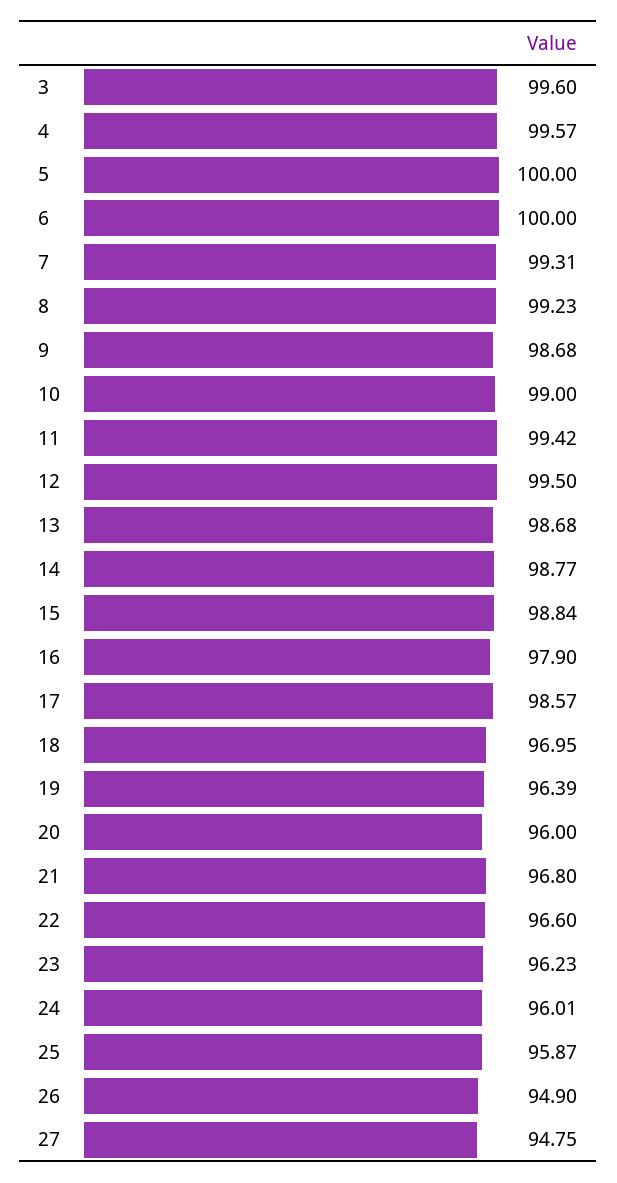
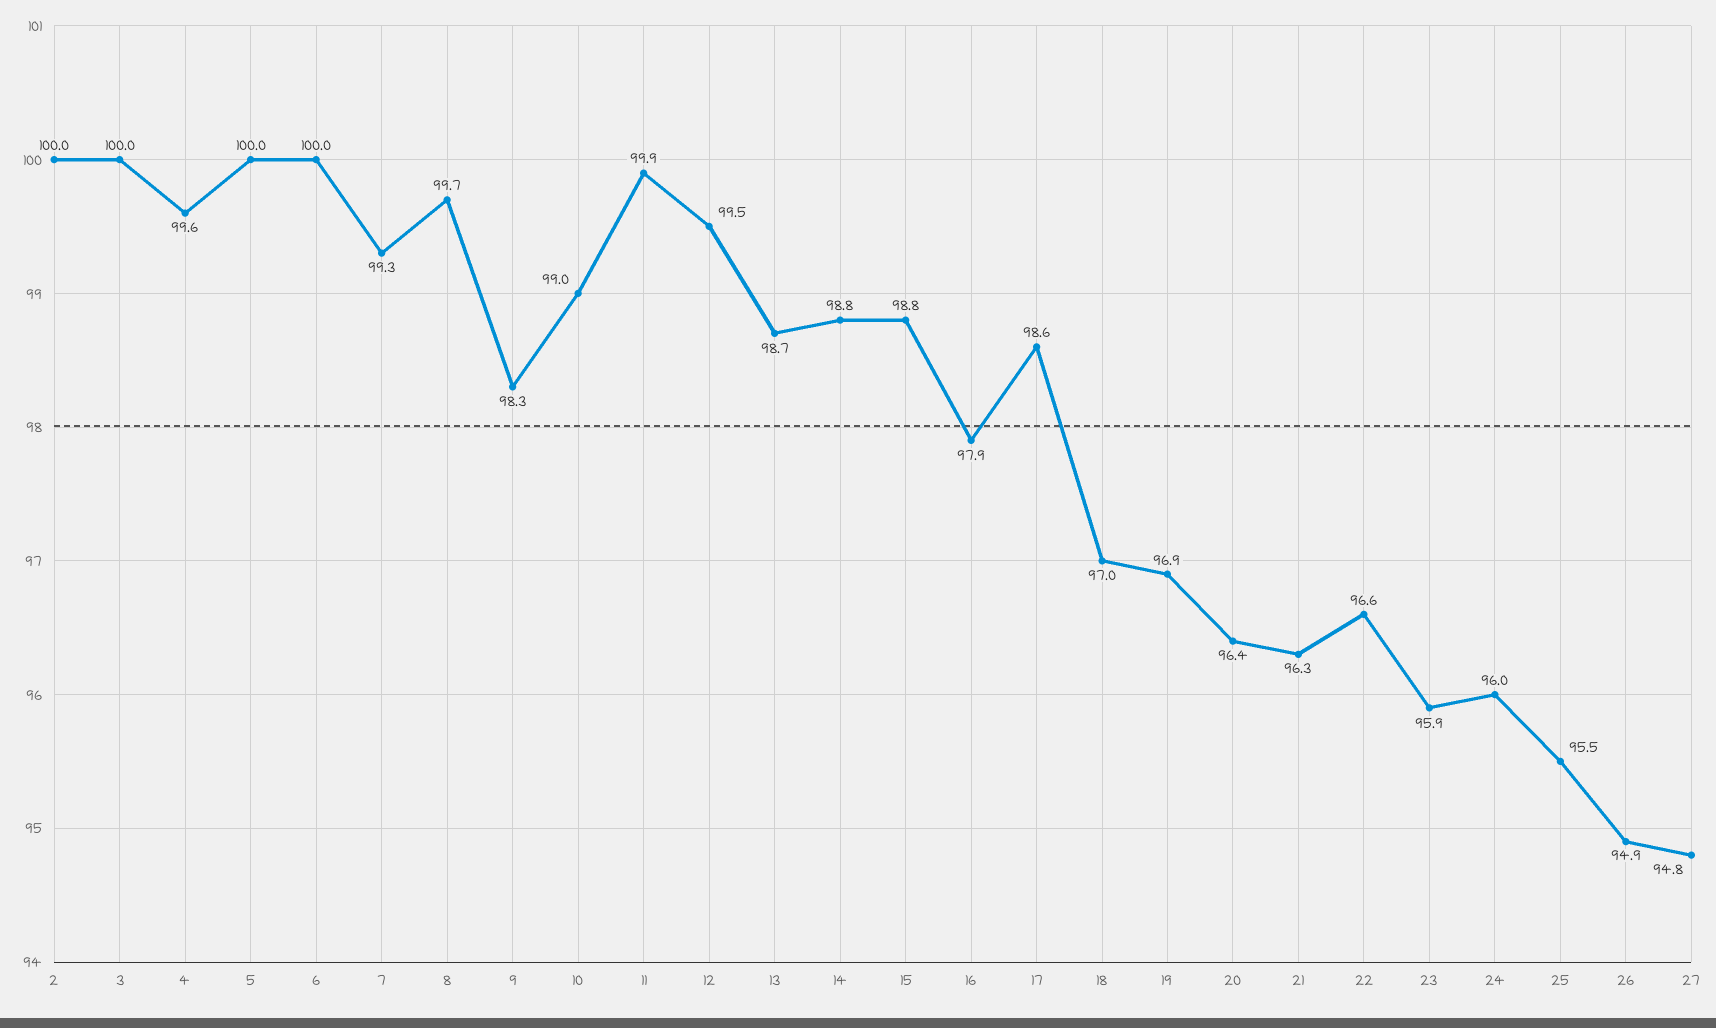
3: 99.6 -> 100
8: 99.23 -> 99.7
9: 98.68 -> 98.3
11: 99.42 -> 99.9
19: 96.39 -> 96.9
20: 96 -> 96.4
21: 96.8 -> 96.3
23: 96.23 -> 95.9
25: 95.87 -> 95.5
2: none -> 100

